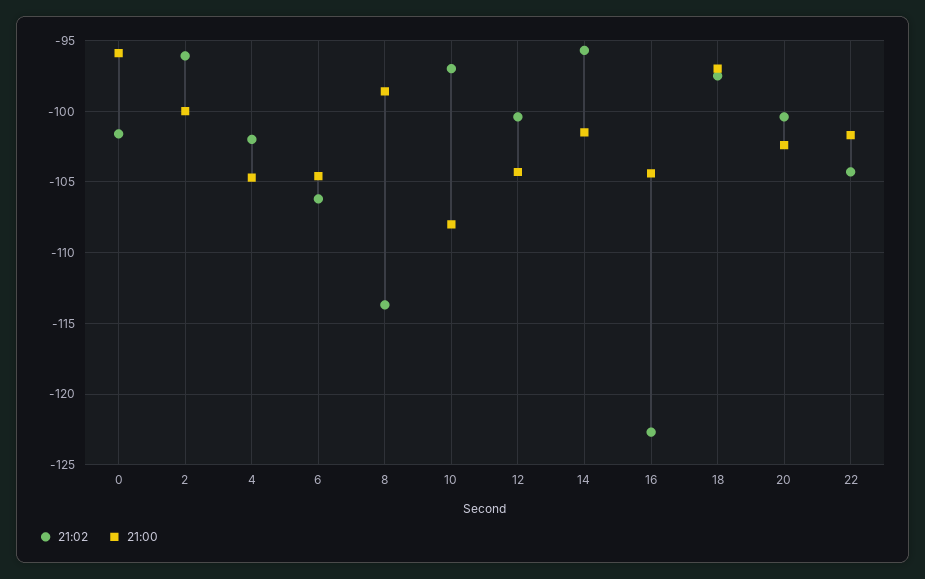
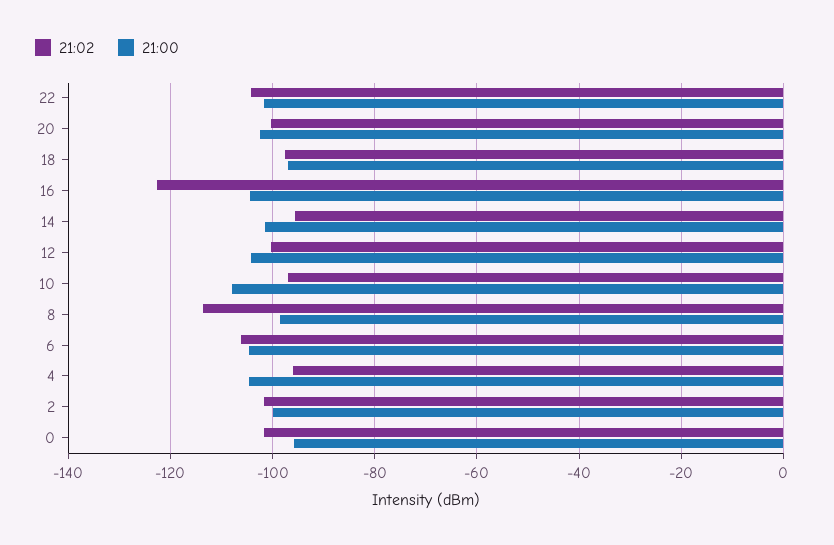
21:02, 2: -96 -> -102
21:02, 4: -102 -> -96

